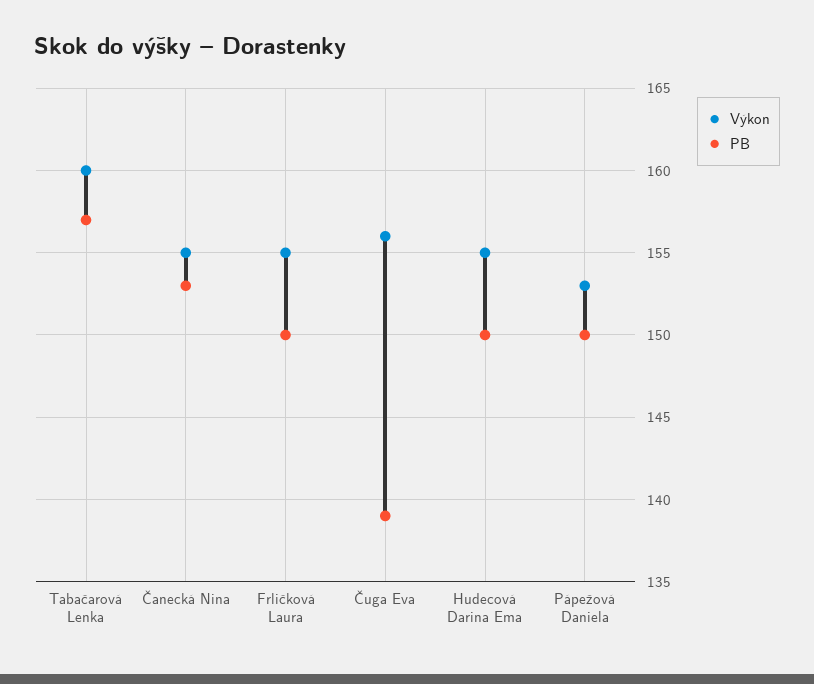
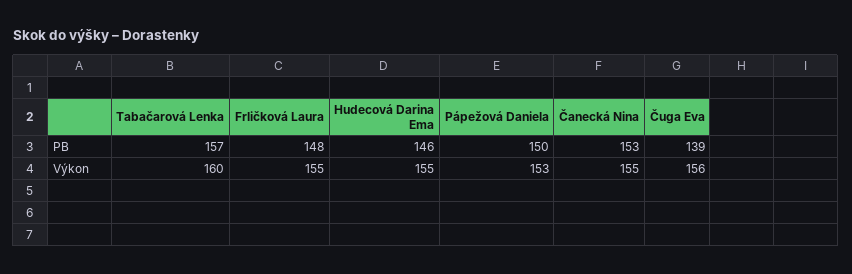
PB, Frličková Laura: 150 -> 148
PB, Hudecová Darina Ema: 150 -> 146

